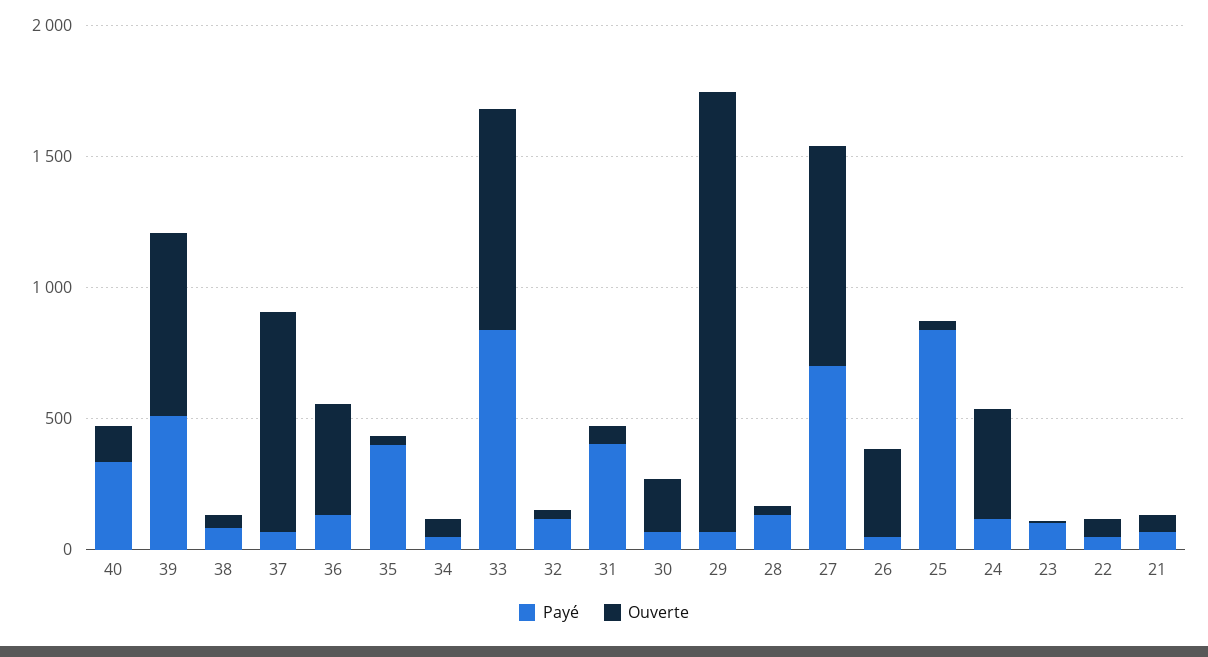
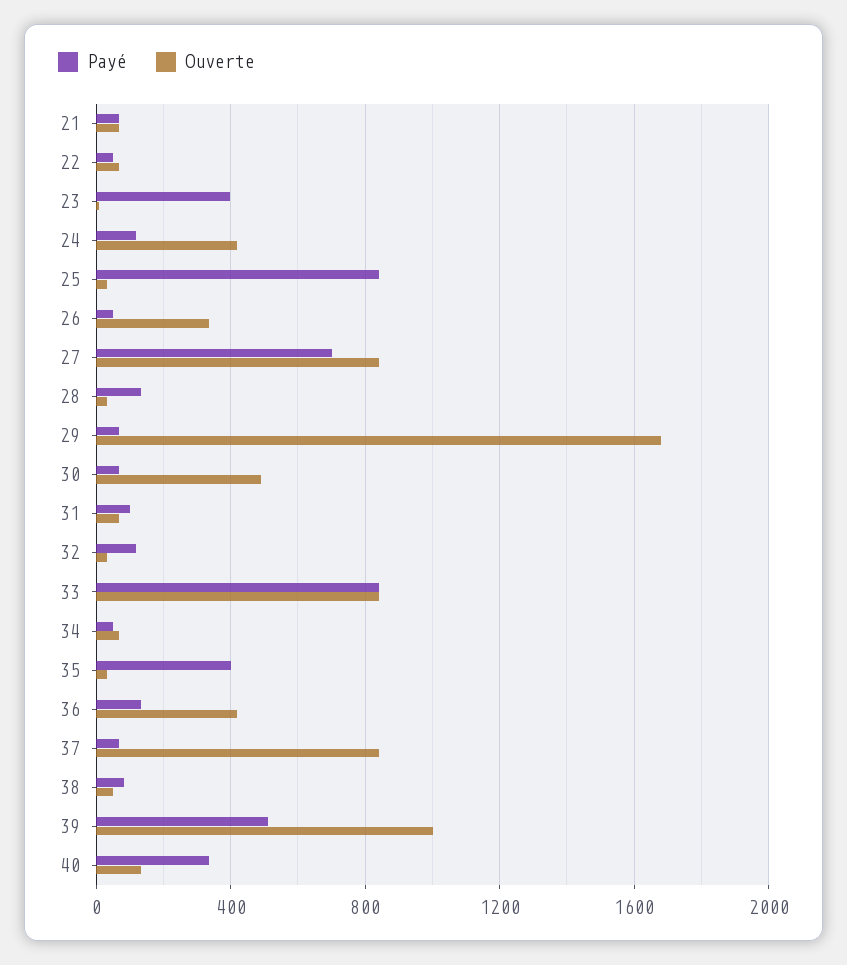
Ouverte, 39: 700 -> 1000
Payé, 31: 400 -> 100
Ouverte, 30: 200 -> 500
Payé, 23: 100 -> 400

